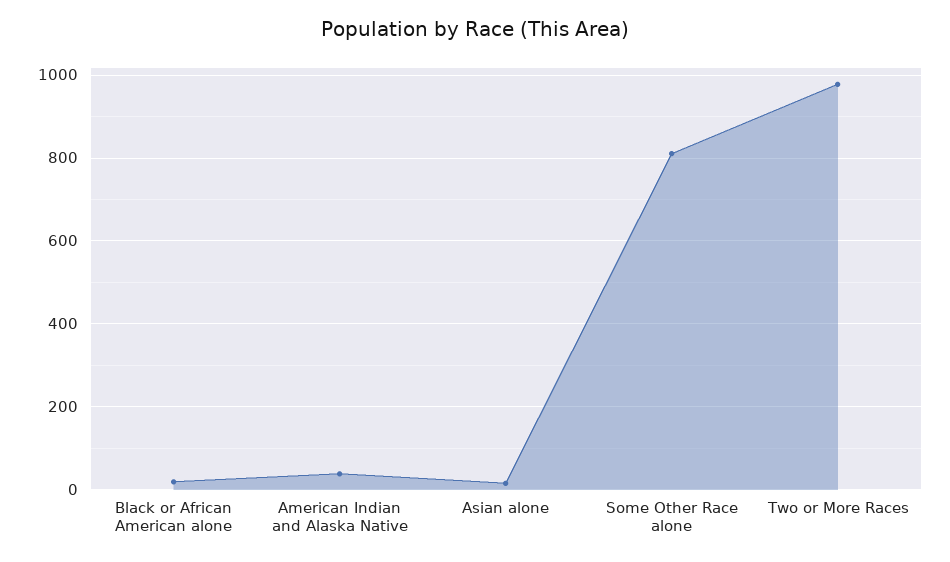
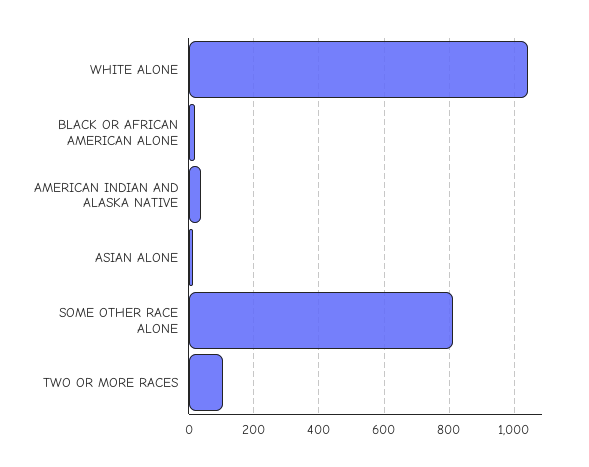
Two or More Races: 980 -> 100
WHITE ALONE: none -> 1040

